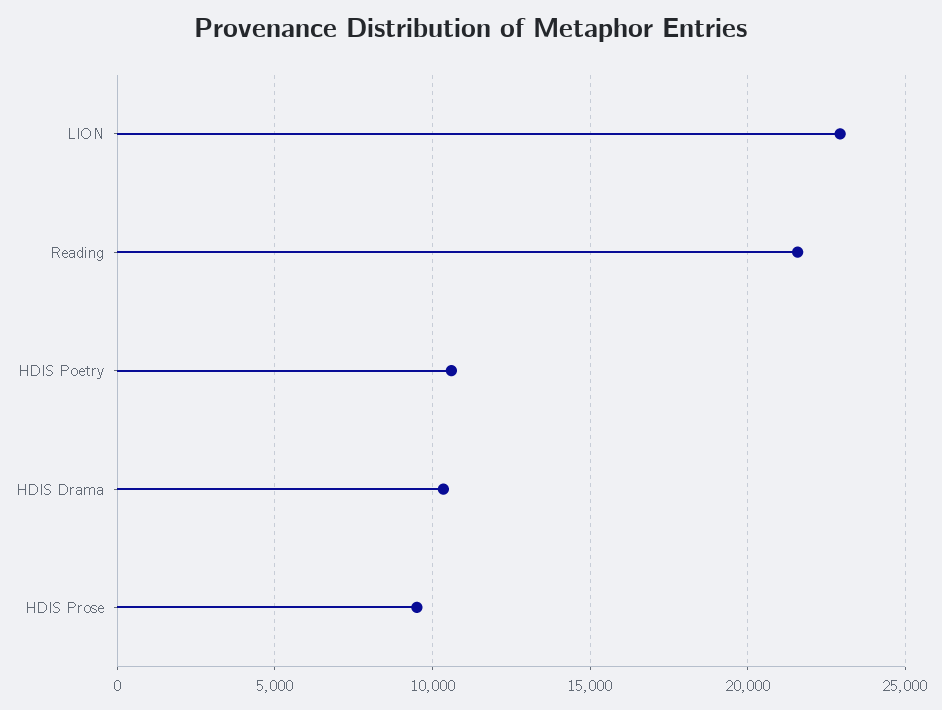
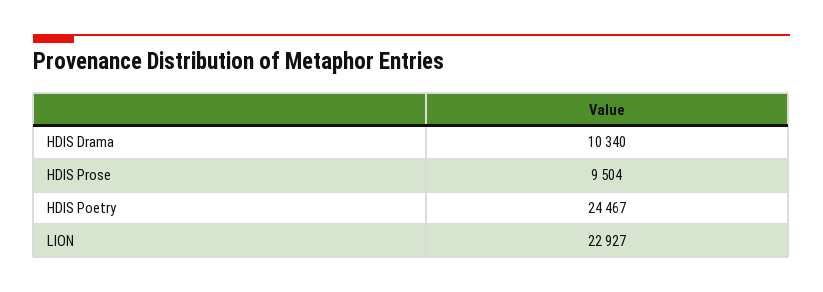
Reading: 21500 -> none
HDIS Poetry: 10500 -> 24467

